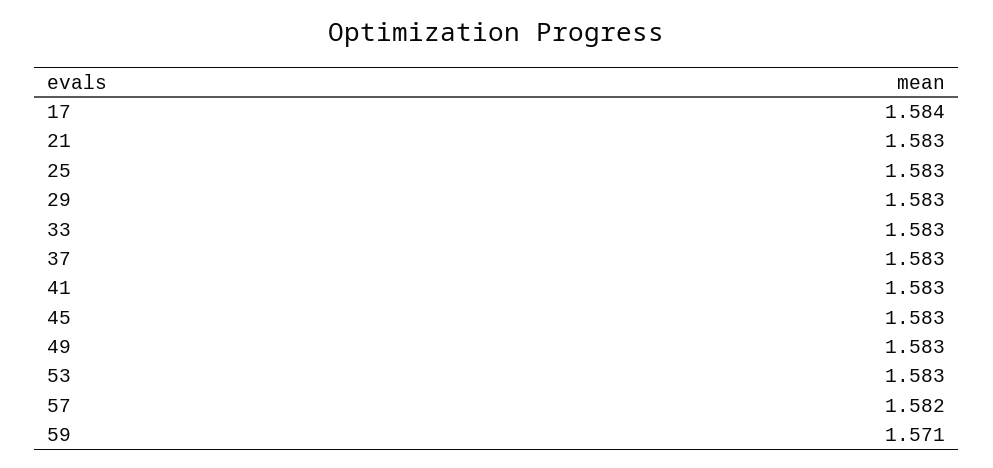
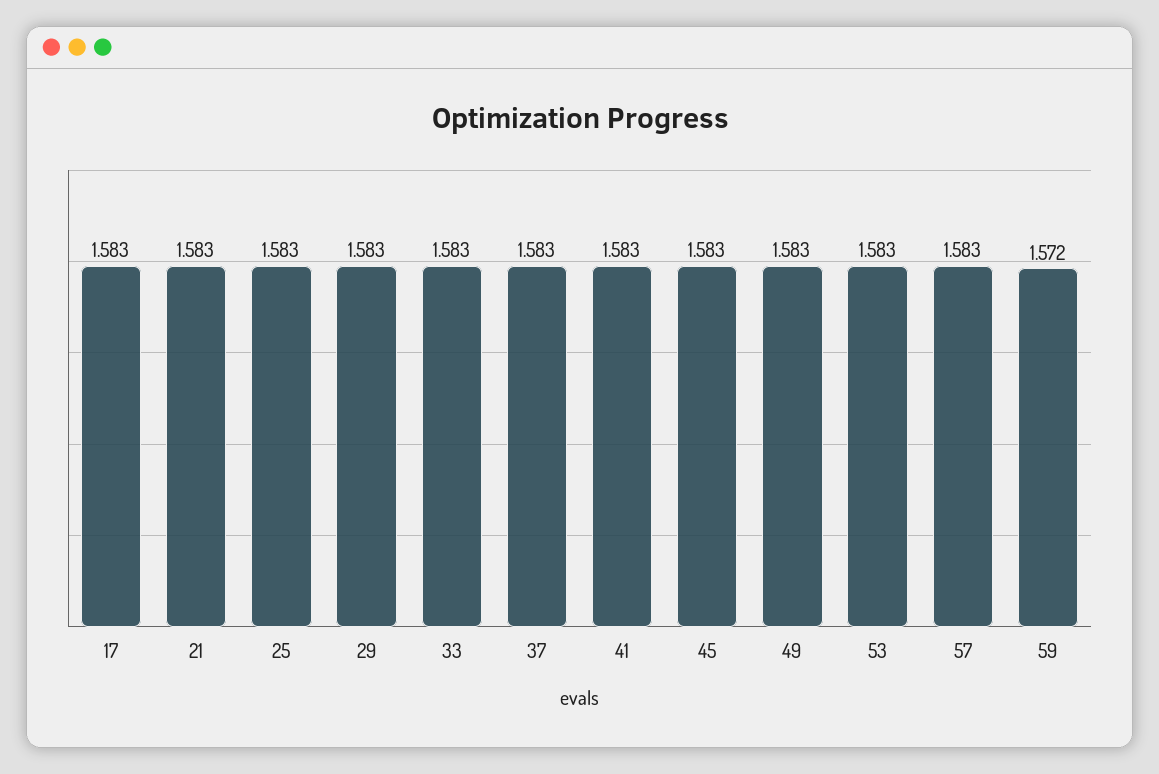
17: 1.584 -> 1.583
57: 1.582 -> 1.583
59: 1.571 -> 1.572

